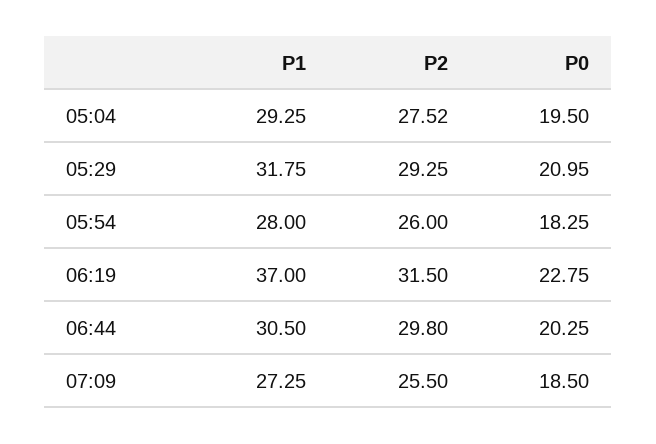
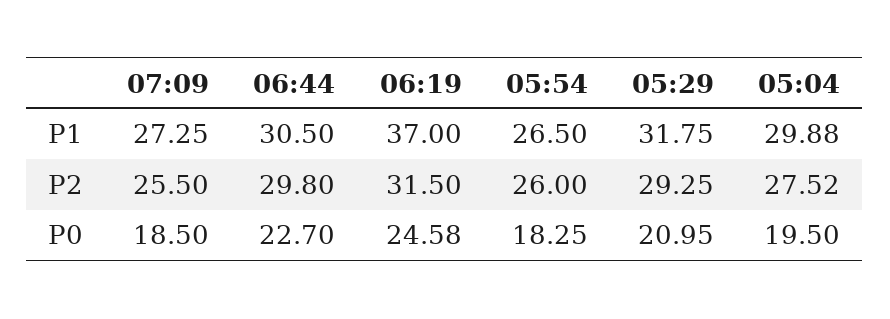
P1, 05:04: 29.25 -> 29.88
P1, 05:54: 28 -> 26.5
P0, 06:19: 22.75 -> 24.58
P0, 06:44: 20.25 -> 22.7

